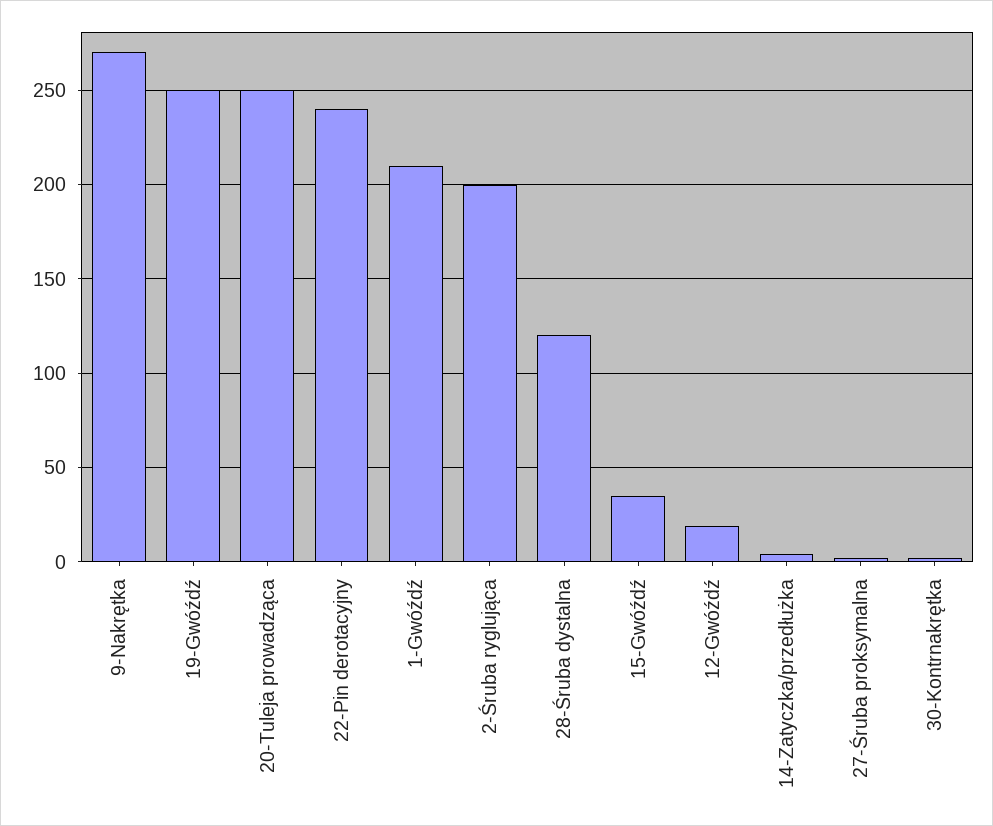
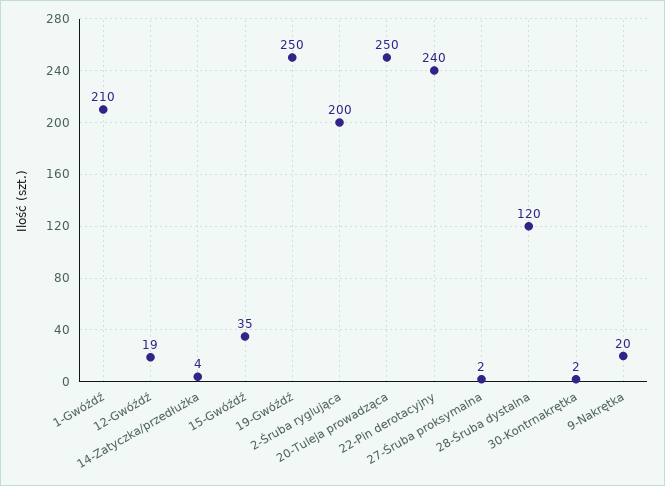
9-Nakrętka: 270 -> 20

